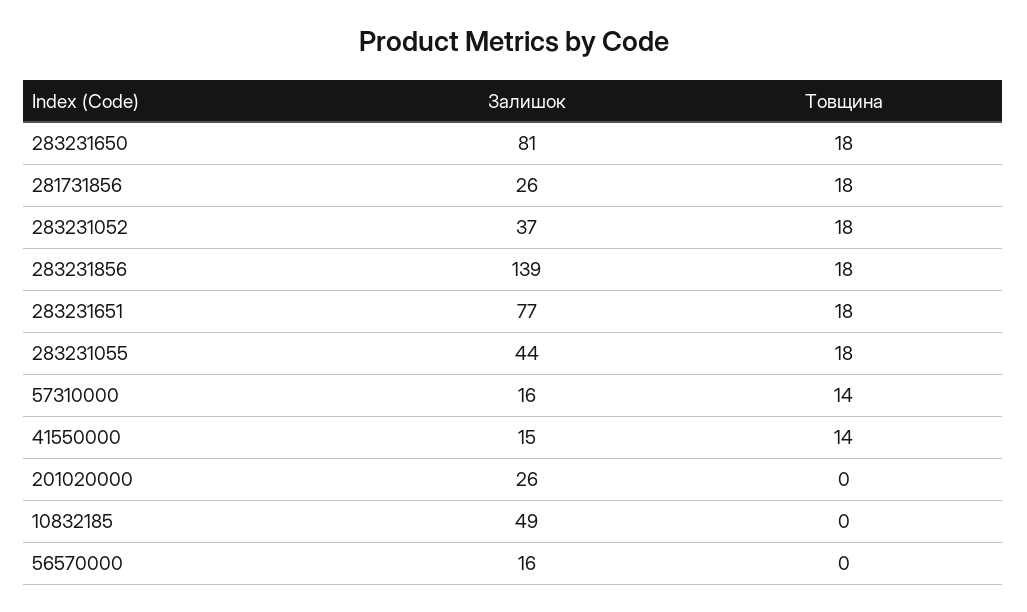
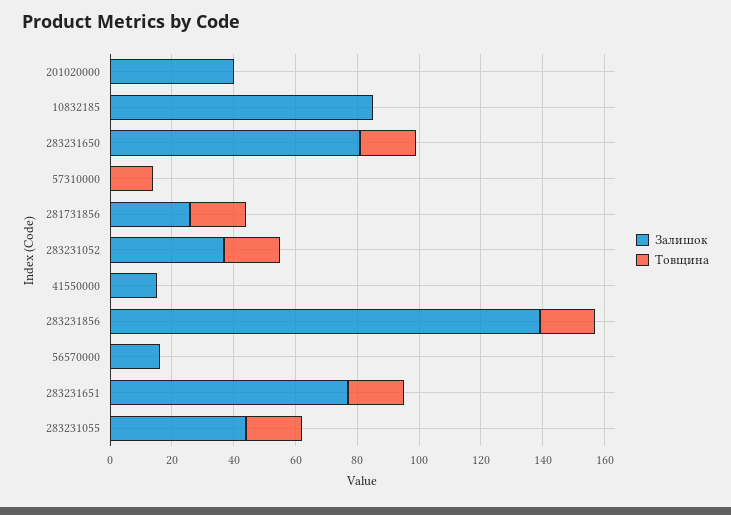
Залишок, 57310000: 16 -> 0
Товщина, 41550000: 14 -> 0
Залишок, 201020000: 26 -> 40
Залишок, 10832185: 49 -> 85

